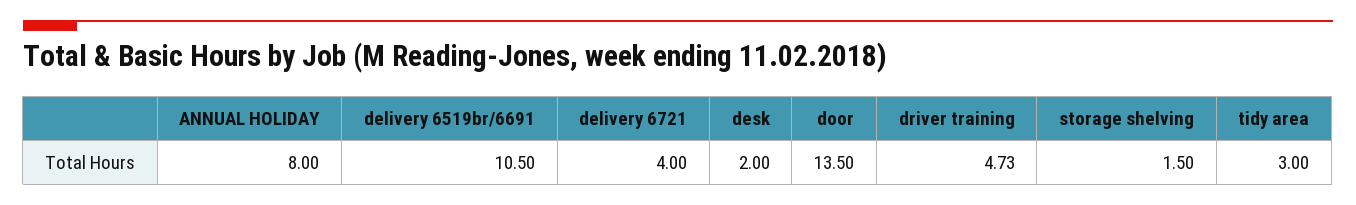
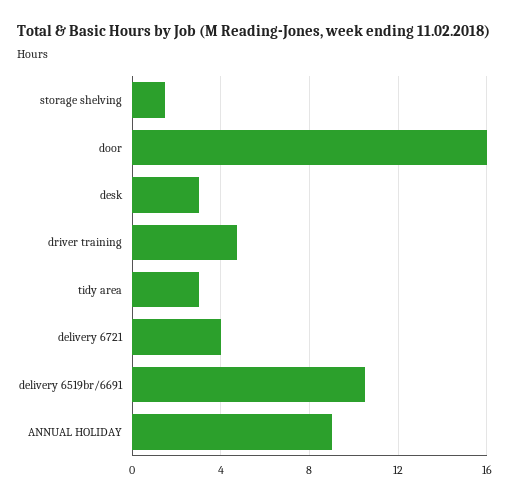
ANNUAL HOLIDAY: 8 -> 9
desk: 2 -> 3
door: 13.5 -> 16

